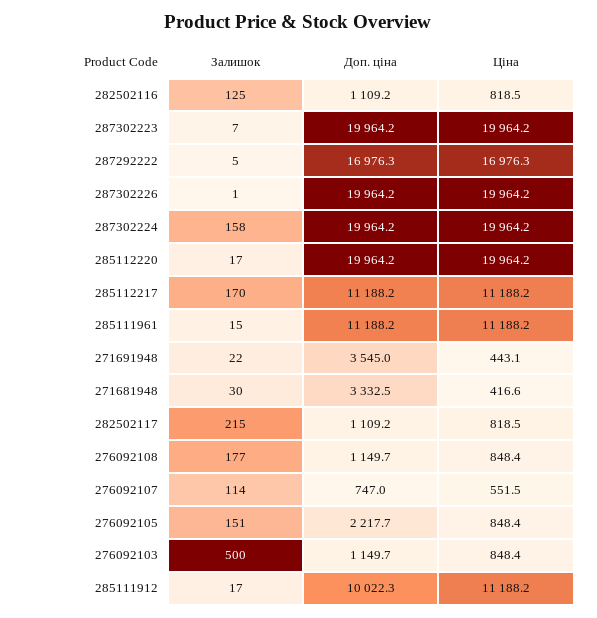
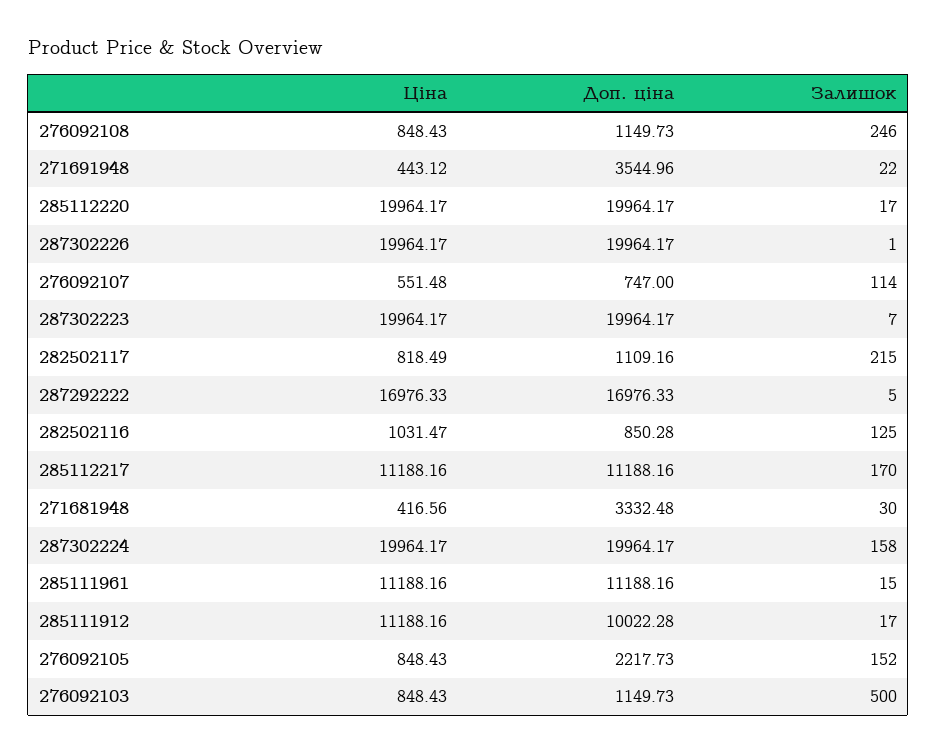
Доп. ціна, 282502116: 1109.2 -> 850.28
Ціна, 282502116: 818.5 -> 1031.47
Залишок, 276092108: 177 -> 246
Залишок, 276092105: 151 -> 152

